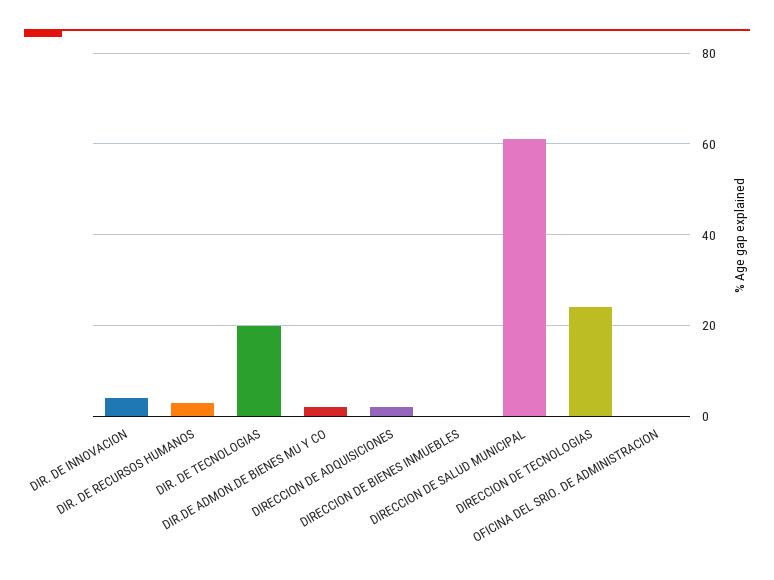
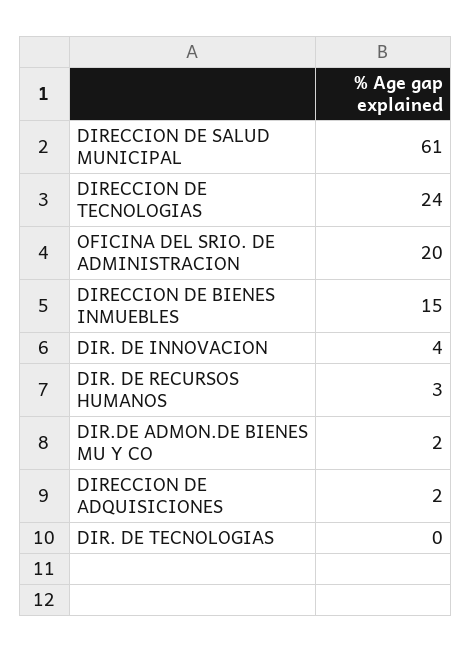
DIR. DE TECNOLOGIAS: 20 -> 0
DIRECCION DE BIENES INMUEBLES: 0 -> 15
OFICINA DEL SRIO. DE ADMINISTRACION: 0 -> 20

